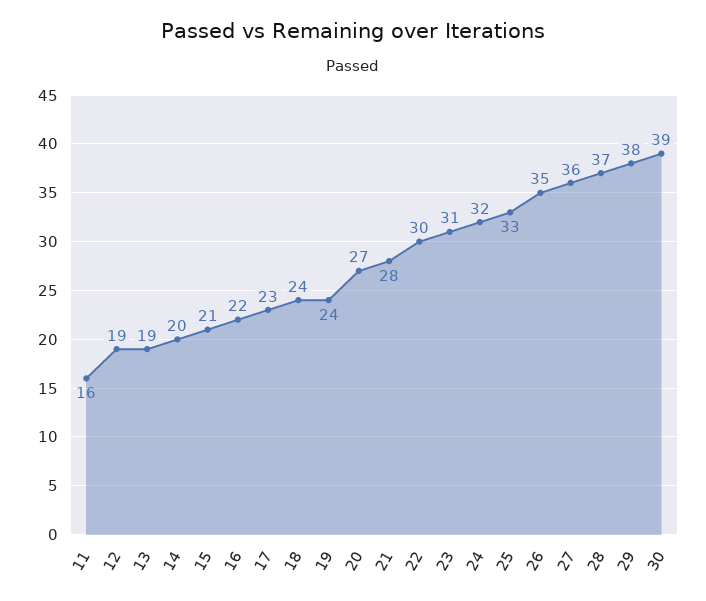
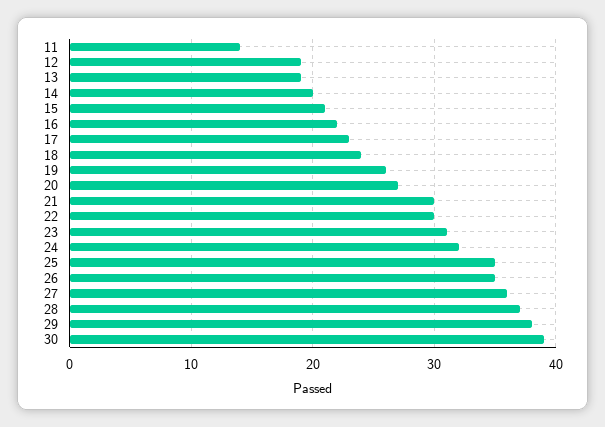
11: 16 -> 14
19: 24 -> 26
21: 28 -> 30
25: 33 -> 35

